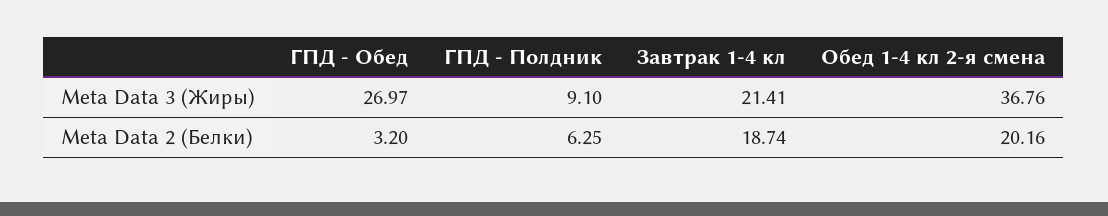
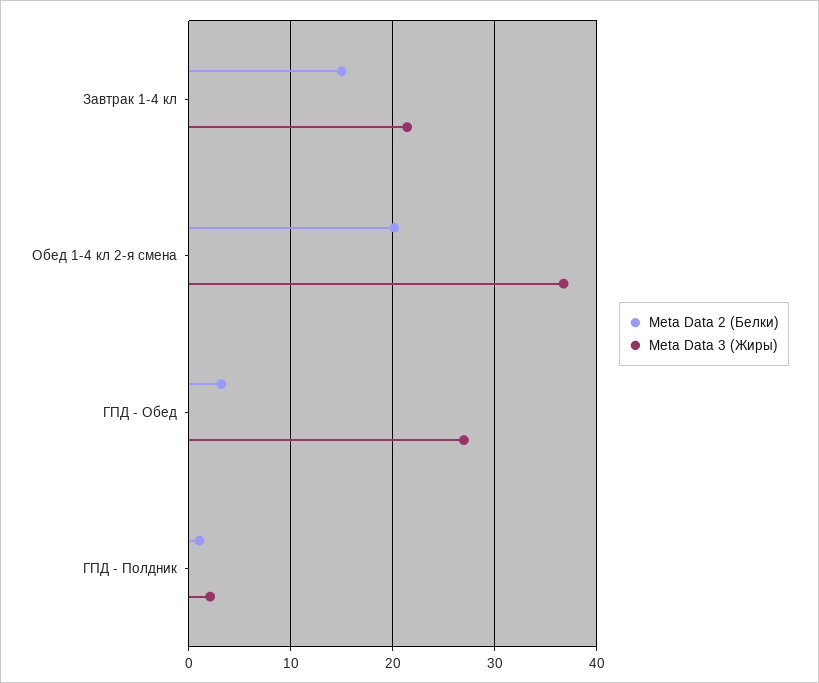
Meta Data 3 (Жиры), ГПД - Полдник: 9.1 -> 2
Meta Data 2 (Белки), ГПД - Полдник: 6.25 -> 1
Meta Data 2 (Белки), Завтрак 1-4 кл: 18.74 -> 15

